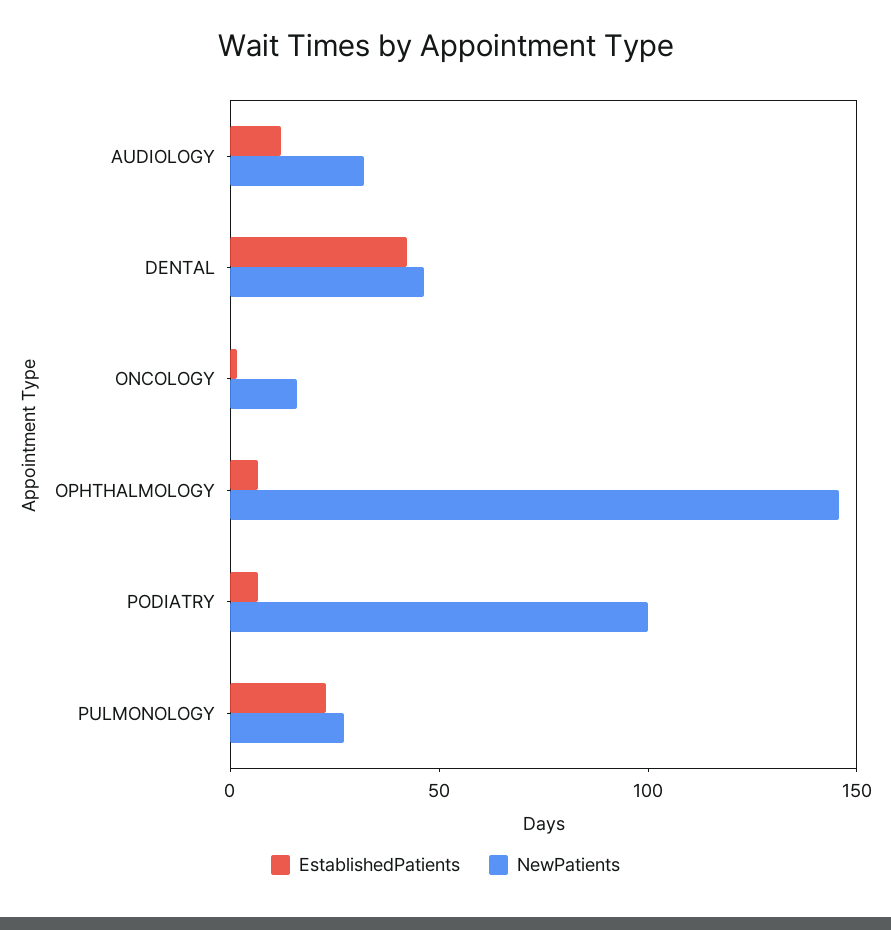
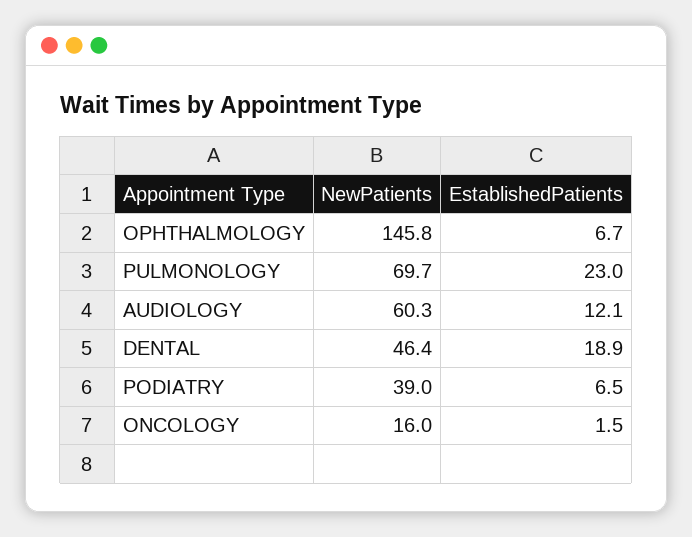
NewPatients, AUDIOLOGY: 30 -> 60.3
EstablishedPatients, DENTAL: 40 -> 18.9
NewPatients, PODIATRY: 100 -> 39
NewPatients, PULMONOLOGY: 30 -> 69.7

